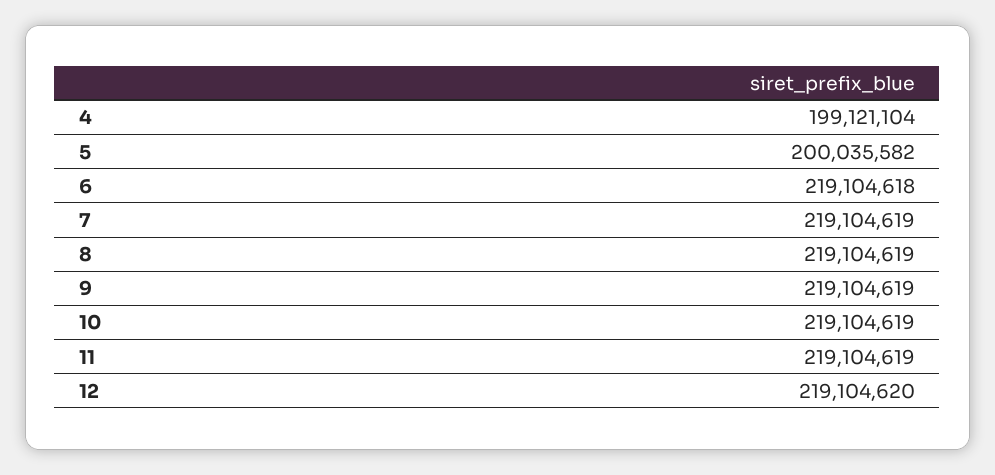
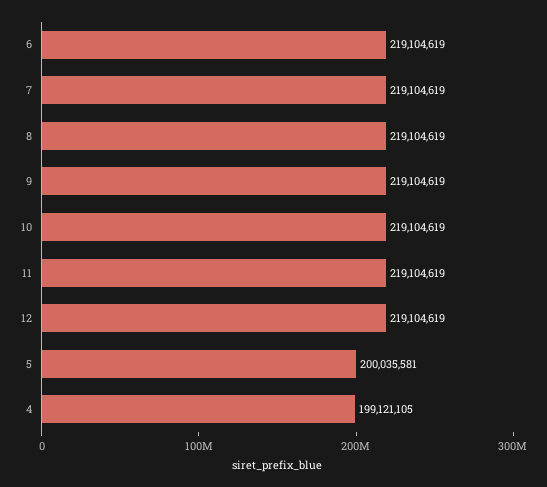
4: 199121104 -> 199121105
5: 200035582 -> 200035581
6: 219104618 -> 219104619
12: 219104620 -> 219104619

